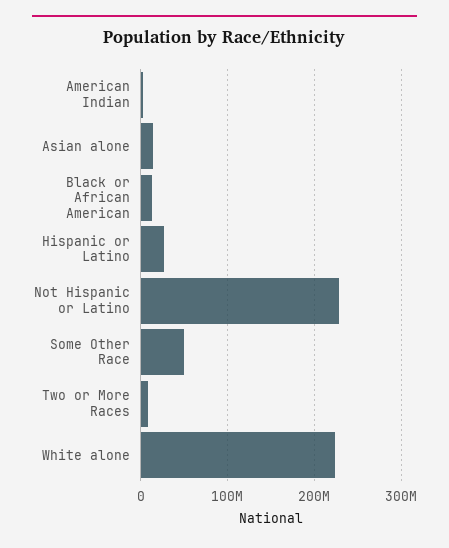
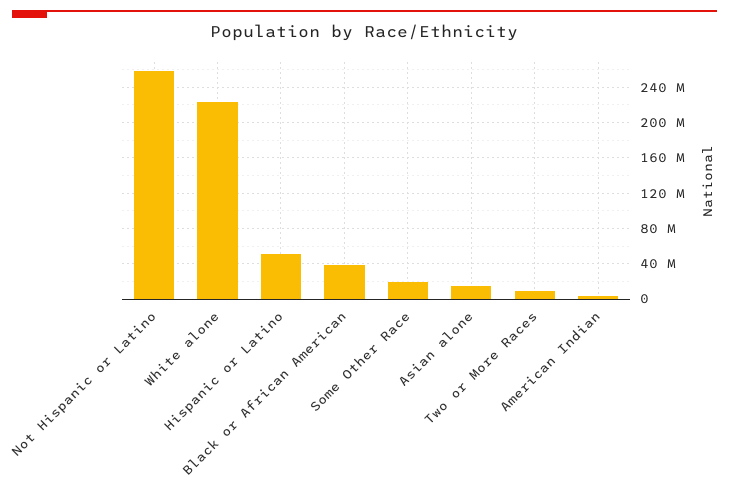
Black or African American: 10000000 -> 40000000
Hispanic or Latino: 30000000 -> 50000000
Not Hispanic or Latino: 230000000 -> 260000000
Some Other Race: 50000000 -> 20000000

